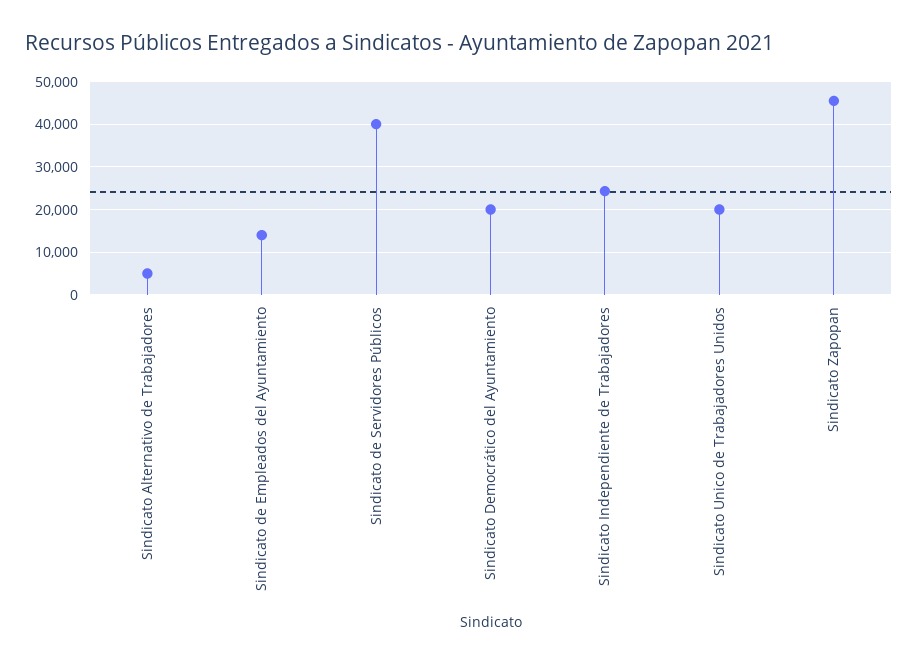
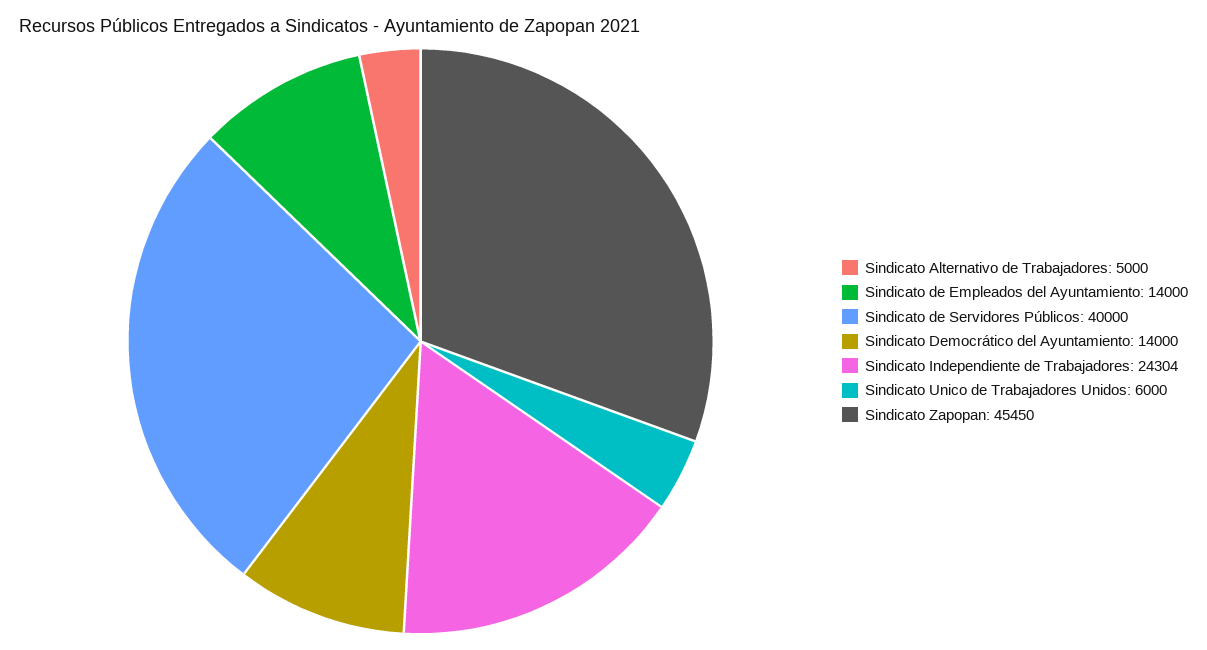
Sindicato Democrático del Ayuntamiento: 20000 -> 14000
Sindicato Unico de Trabajadores Unidos: 20000 -> 6000

